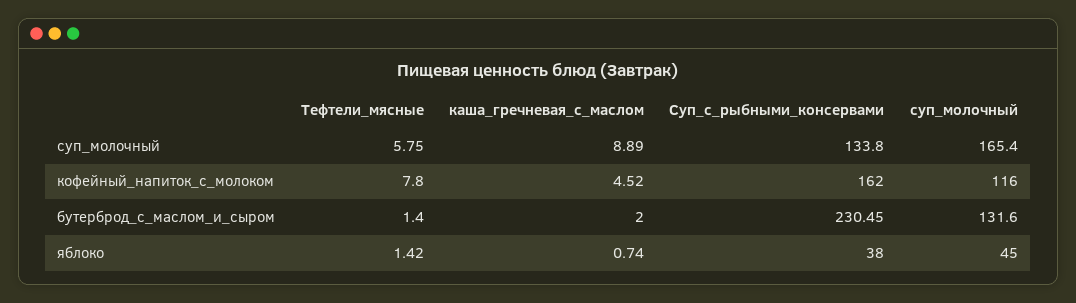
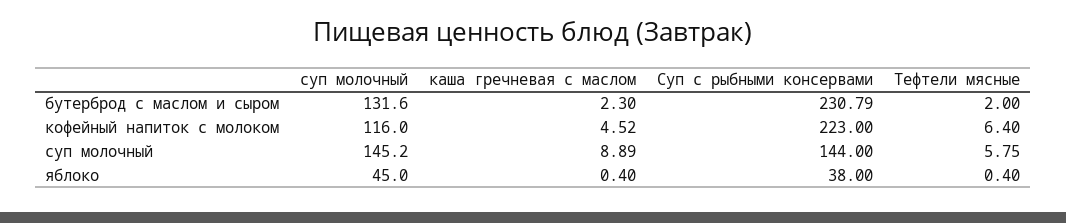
Суп_с_рыбными_консервами, суп_молочный: 133.8 -> 144
суп_молочный, суп_молочный: 165.4 -> 145.2
Тефтели_мясные, кофейный_напиток_с_молоком: 7.8 -> 6.4
Суп_с_рыбными_консервами, кофейный_напиток_с_молоком: 162 -> 223
Тефтели_мясные, бутерброд_с_маслом_и_сыром: 1.4 -> 2
каша_гречневая_с_маслом, бутерброд_с_маслом_и_сыром: 2 -> 2.3
Суп_с_рыбными_консервами, бутерброд_с_маслом_и_сыром: 230.45 -> 230.79
Тефтели_мясные, яблоко: 1.42 -> 0.4
каша_гречневая_с_маслом, яблоко: 0.74 -> 0.4

